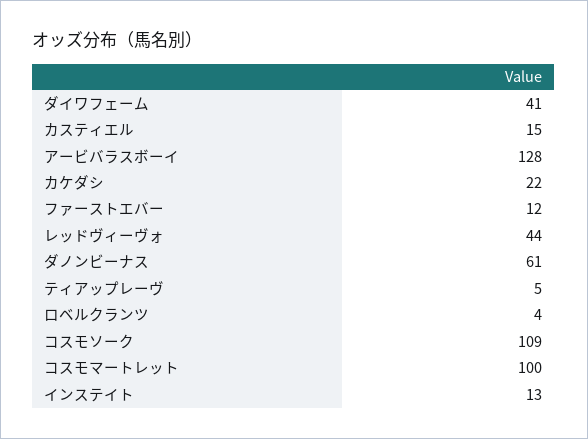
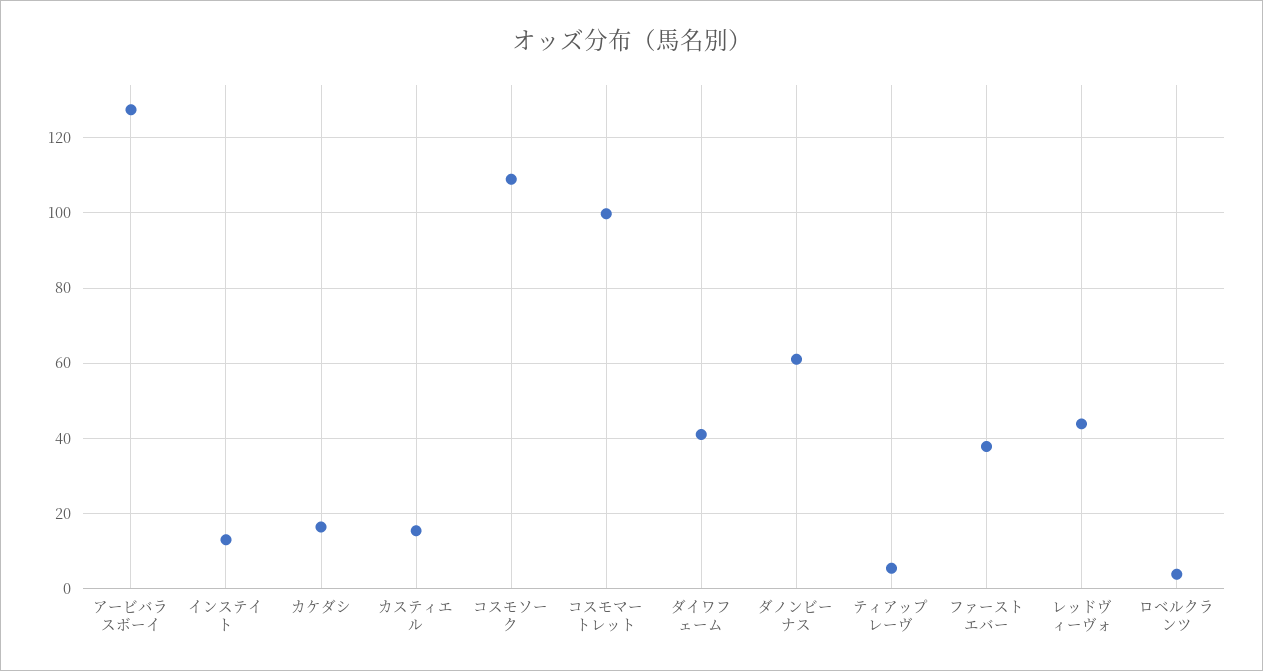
カケダシ: 22 -> 16
ファーストエバー: 12 -> 38

